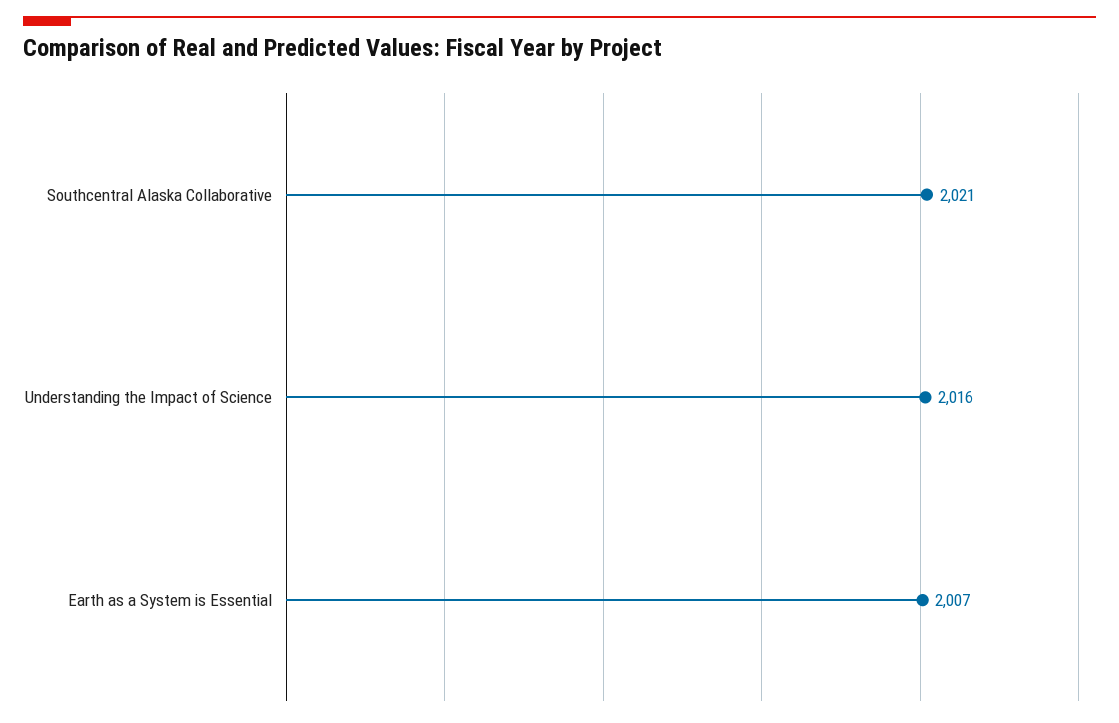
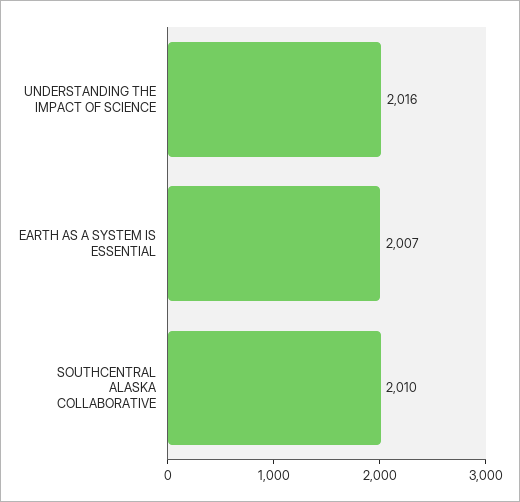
Southcentral Alaska Collaborative: 2021 -> 2010

